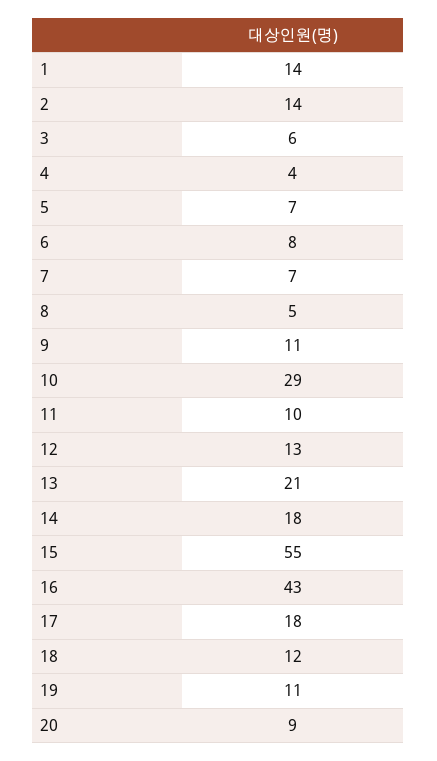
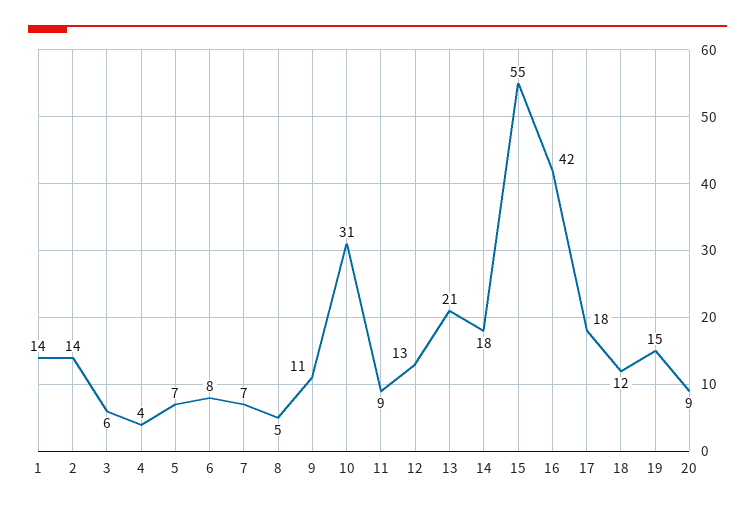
10: 29 -> 31
11: 10 -> 9
16: 43 -> 42
19: 11 -> 15

